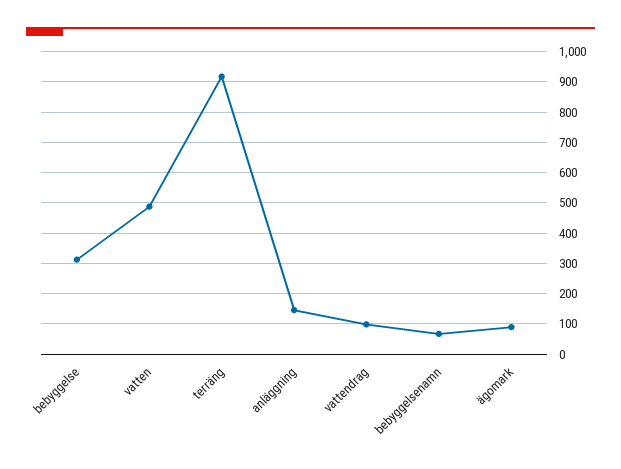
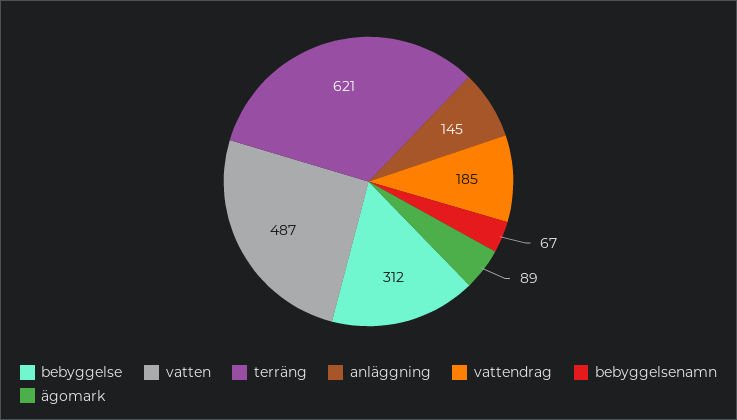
terräng: 920 -> 621
vattendrag: 100 -> 185

